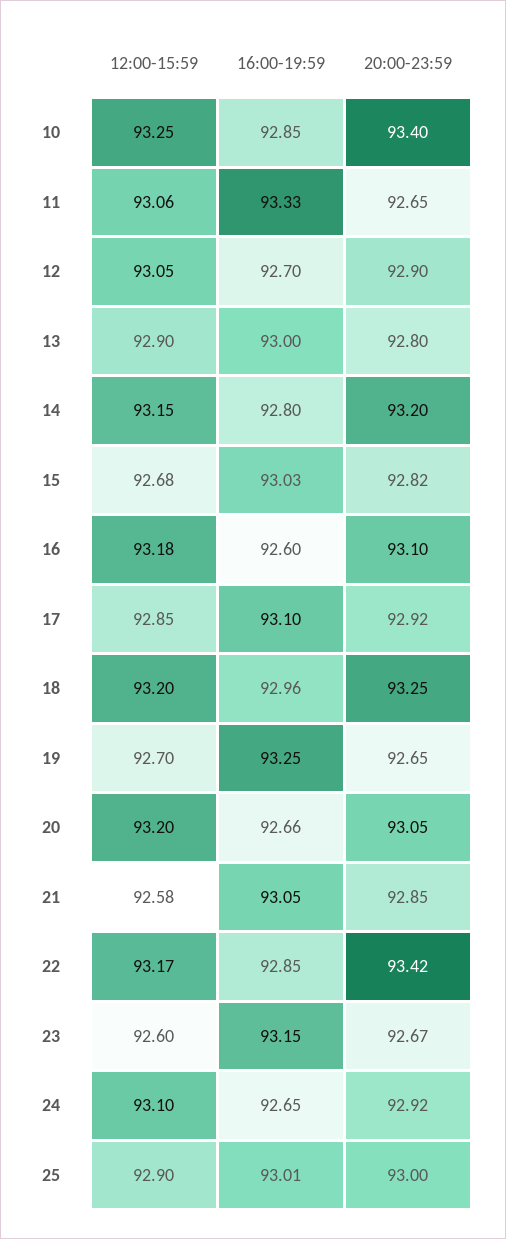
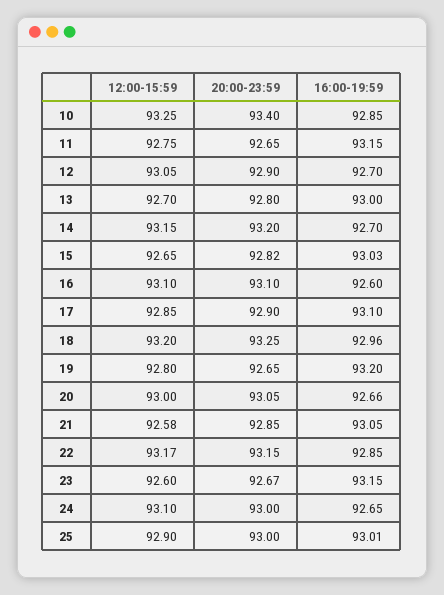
12:00-15:59, 11: 93.06 -> 92.75
16:00-19:59, 11: 93.33 -> 93.15
12:00-15:59, 13: 92.9 -> 92.7
16:00-19:59, 14: 92.8 -> 92.7
12:00-15:59, 15: 92.68 -> 92.65
12:00-15:59, 16: 93.18 -> 93.1
20:00-23:59, 17: 92.92 -> 92.9
12:00-15:59, 19: 92.7 -> 92.8
16:00-19:59, 19: 93.25 -> 93.2
12:00-15:59, 20: 93.2 -> 93
20:00-23:59, 22: 93.42 -> 93.15
20:00-23:59, 24: 92.92 -> 93

